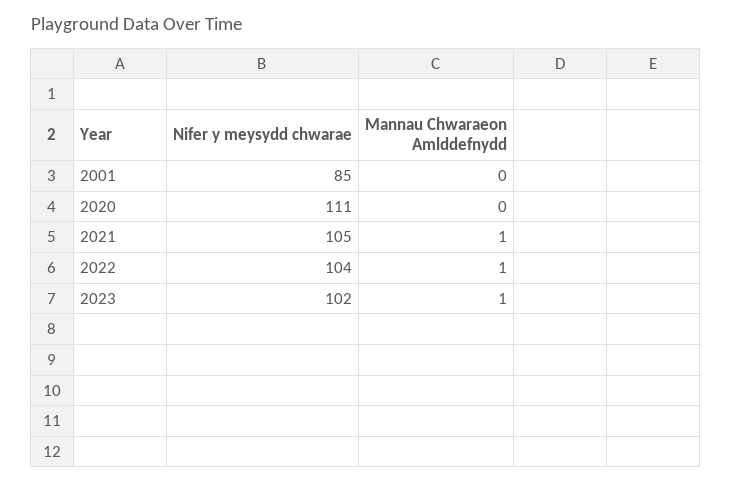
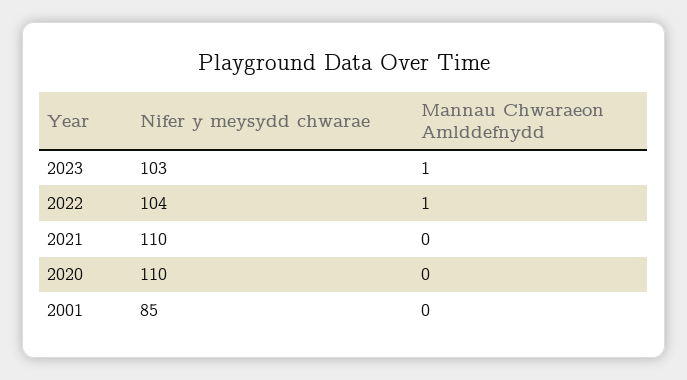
Nifer y meysydd chwarae, 2020: 111 -> 110
Nifer y meysydd chwarae, 2021: 105 -> 110
Mannau Chwaraeon Amlddefnydd, 2021: 1 -> 0
Nifer y meysydd chwarae, 2023: 102 -> 103

